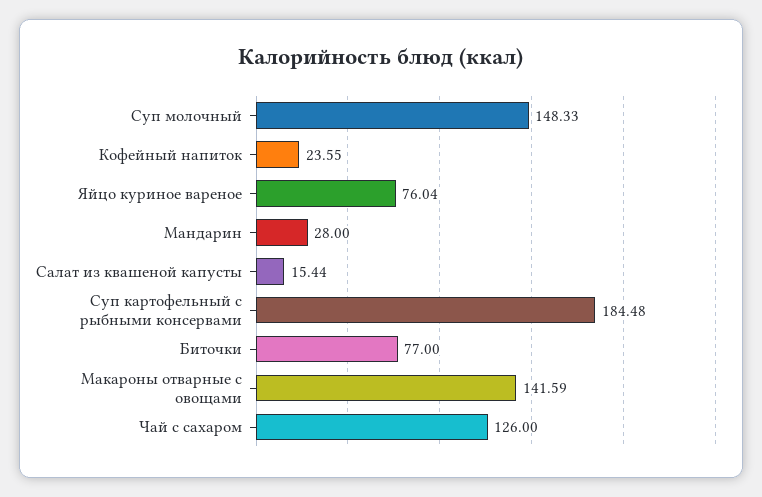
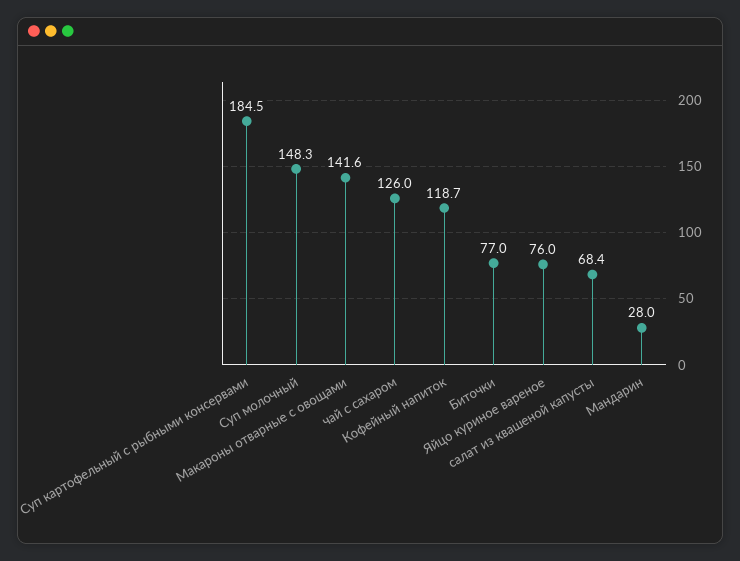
Кофейный напиток: 23.55 -> 118.7
Салат из квашеной капусты: 15.44 -> 68.4

